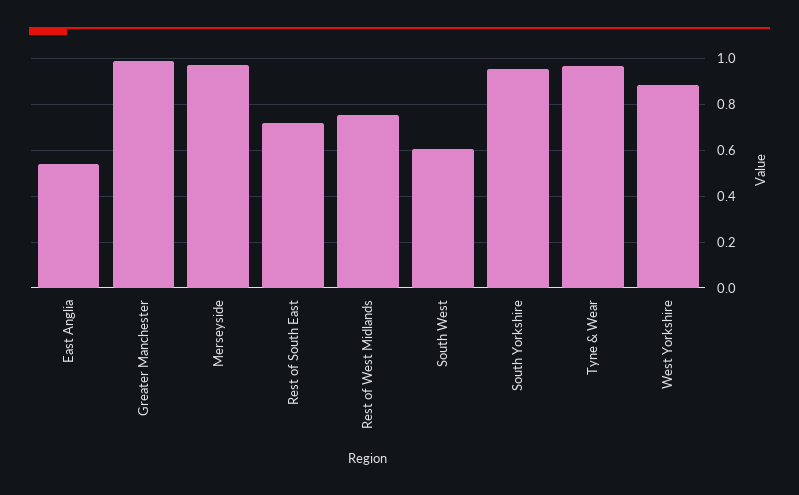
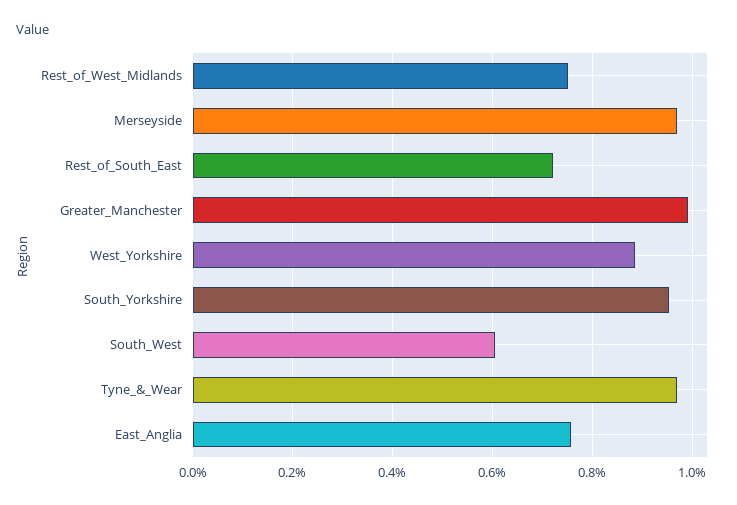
East Anglia: 0.55 -> 0.76

